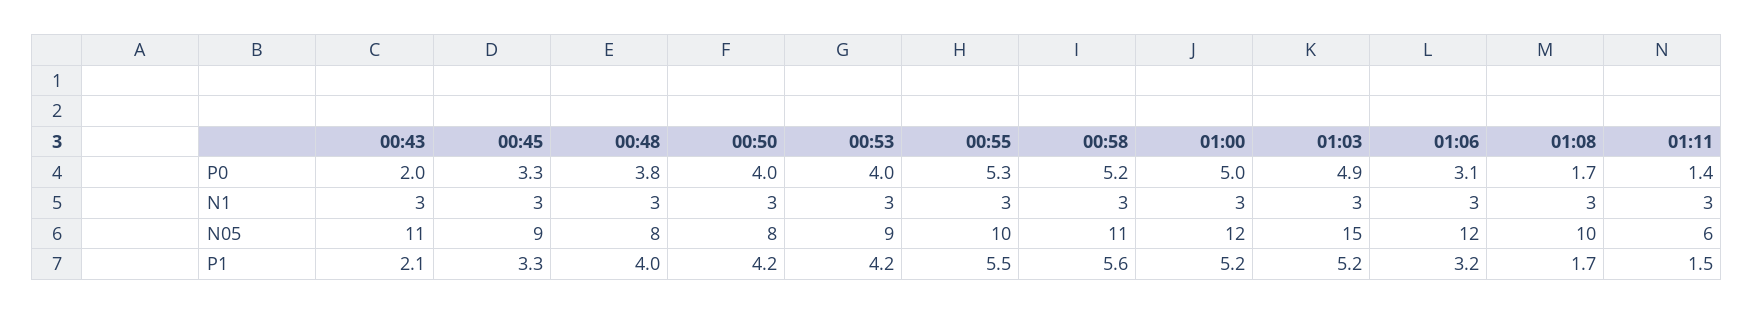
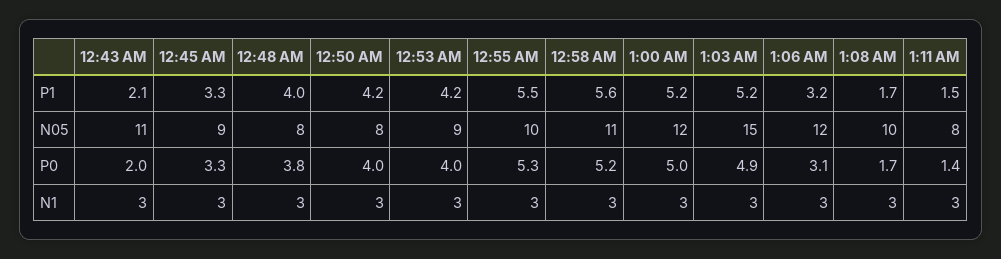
01:11, N05: 6 -> 8

